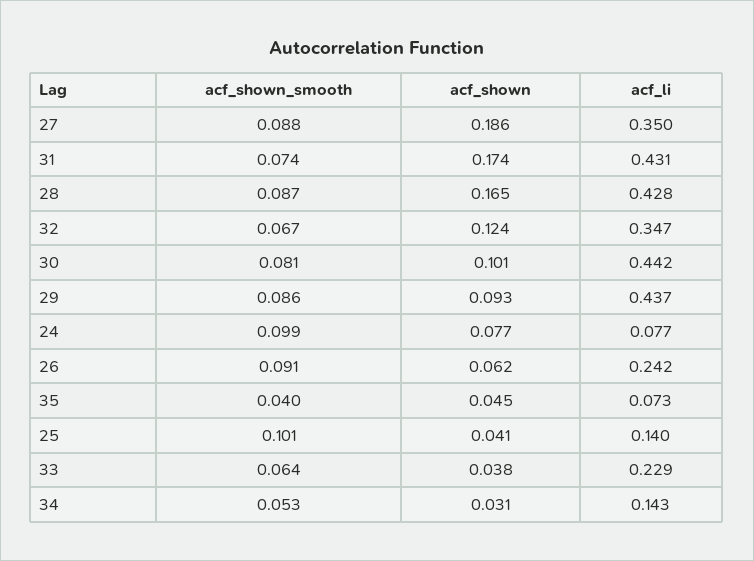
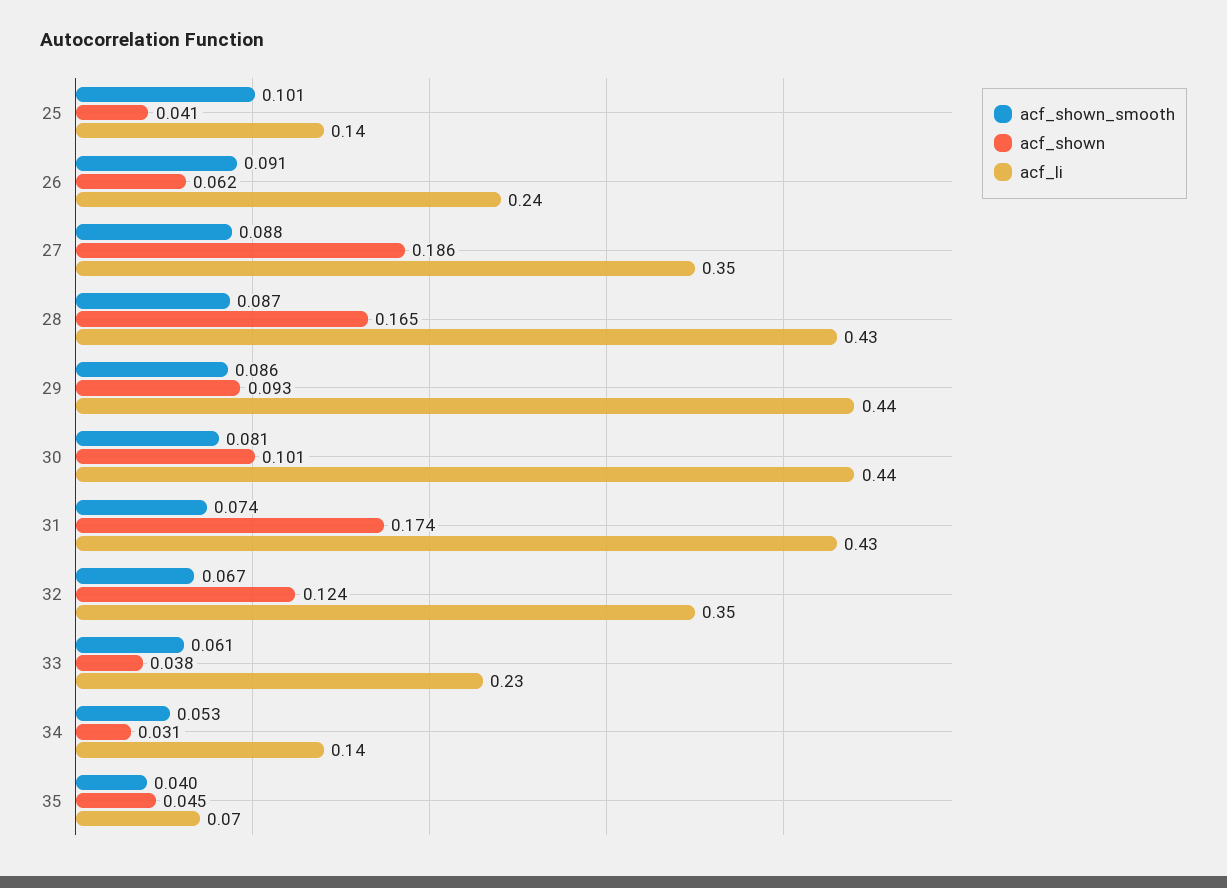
acf_shown_smooth, 24: 0.099 -> none
acf_shown, 24: 0.077 -> none
acf_li, 24: 0.077 -> none
acf_shown_smooth, 33: 0.064 -> 0.061

